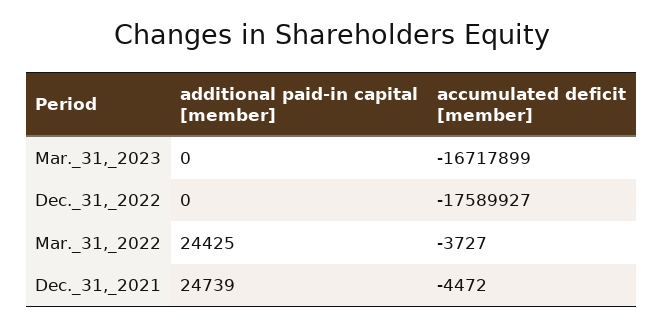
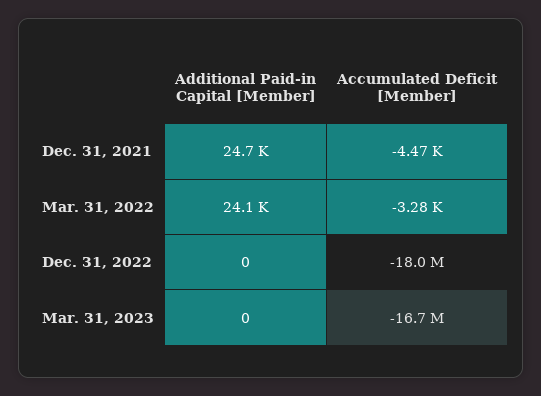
accumulated deficit [member], Dec._31,_2022: -17589927 -> -18000000
additional paid-in capital [member], Mar._31,_2022: 24425 -> 24100
accumulated deficit [member], Mar._31,_2022: -3727 -> -3280

